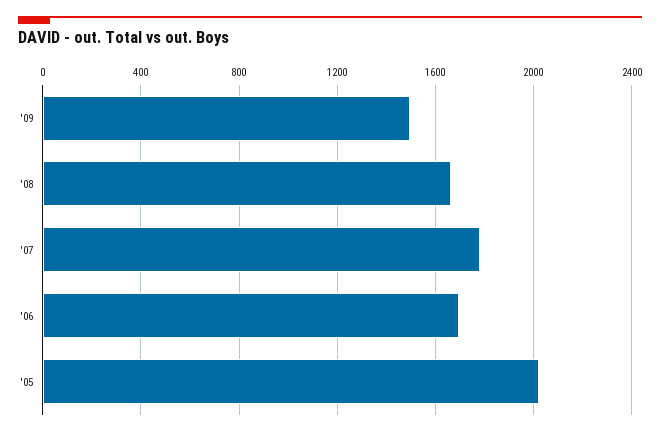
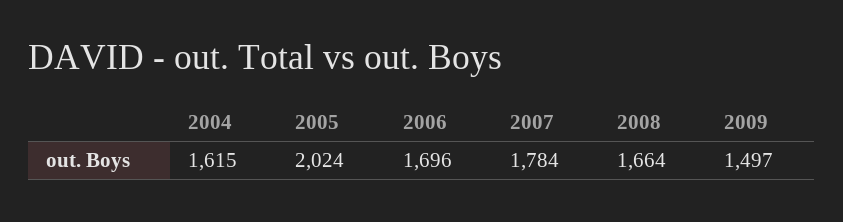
2004: none -> 1615

